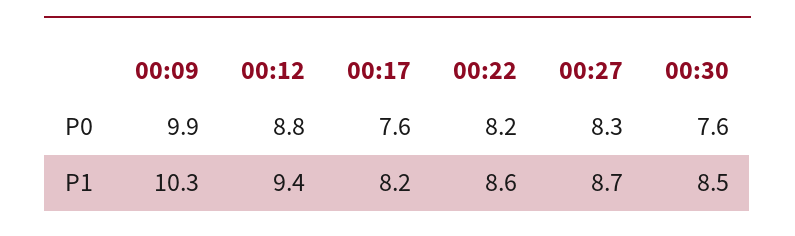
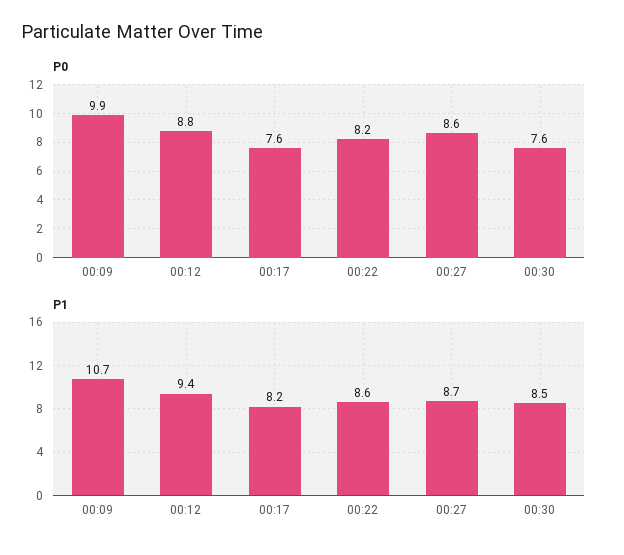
P0, 00:27: 8.3 -> 8.6
P1, 00:09: 10.3 -> 10.7

